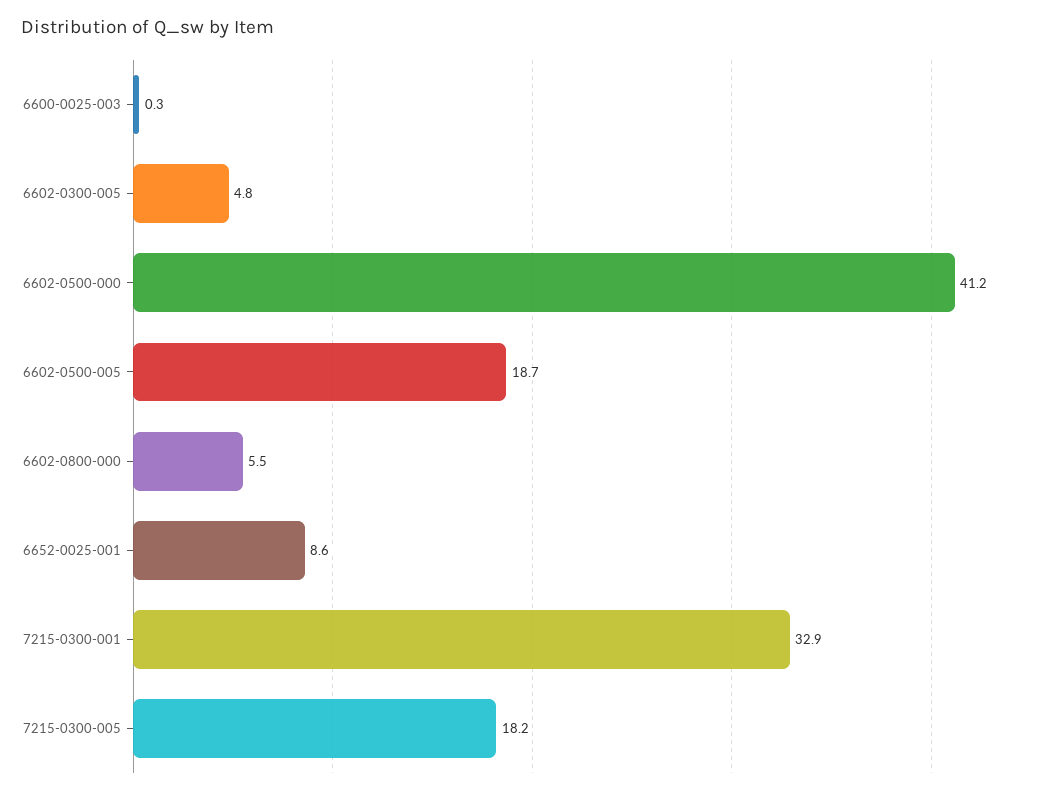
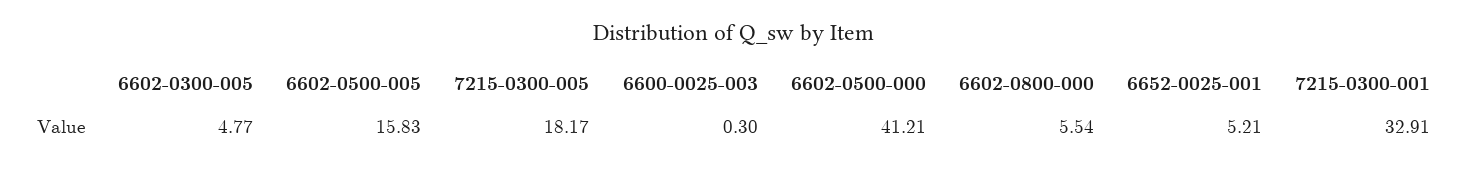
6602-0500-005: 18.7 -> 15.83
6652-0025-001: 8.6 -> 5.21

